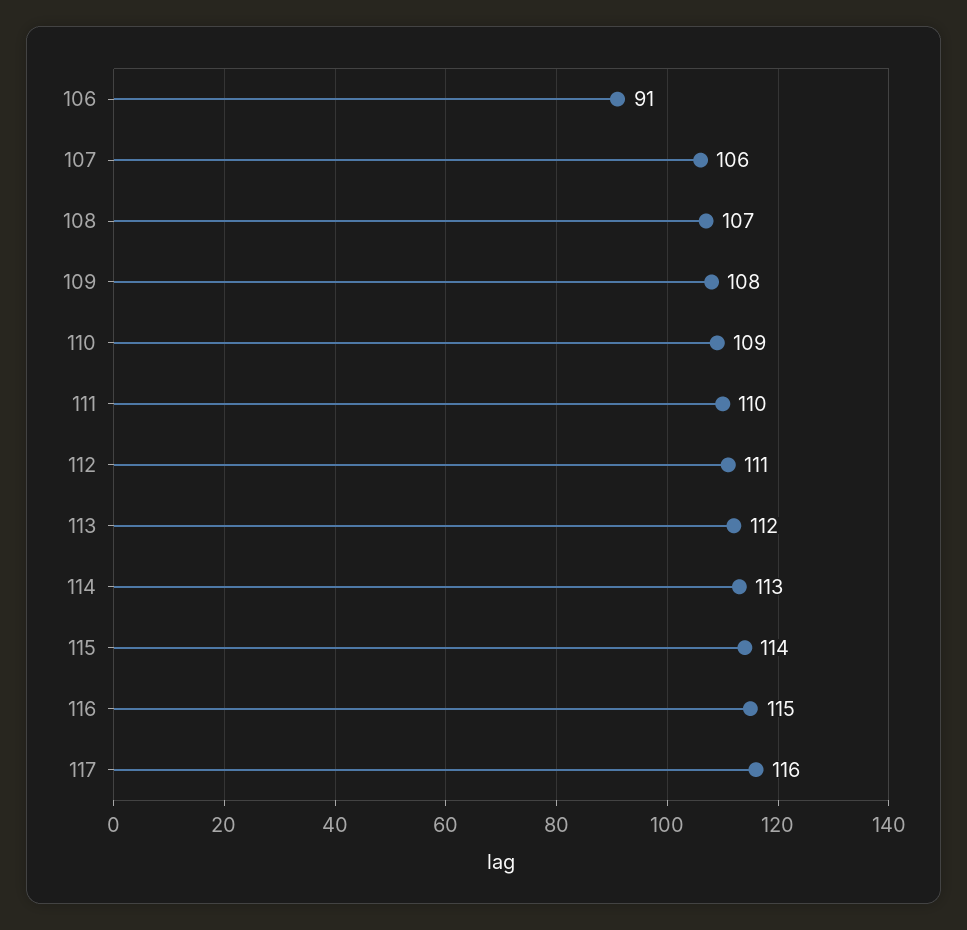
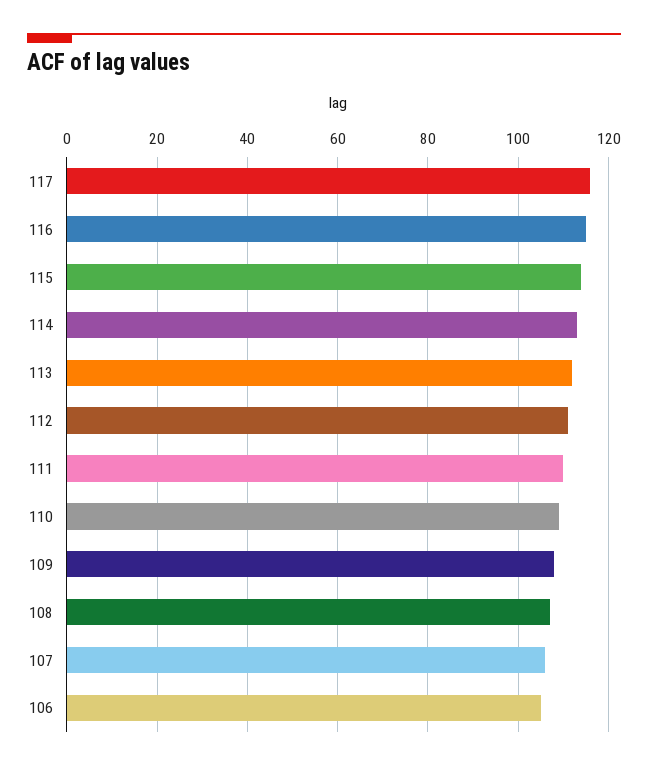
106: 91 -> 105

